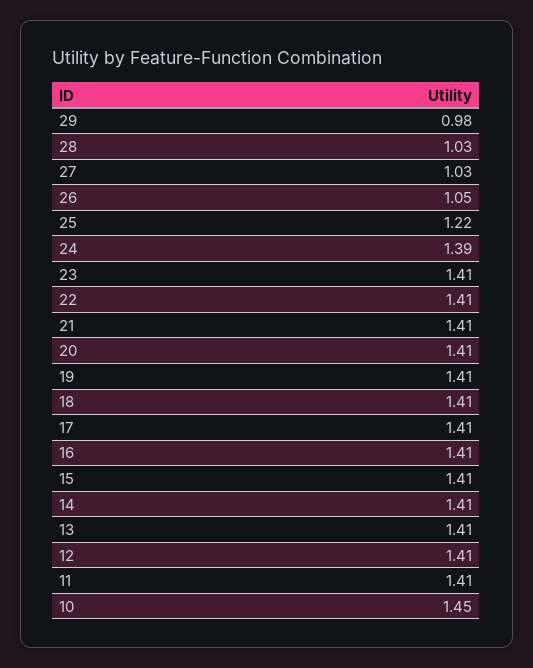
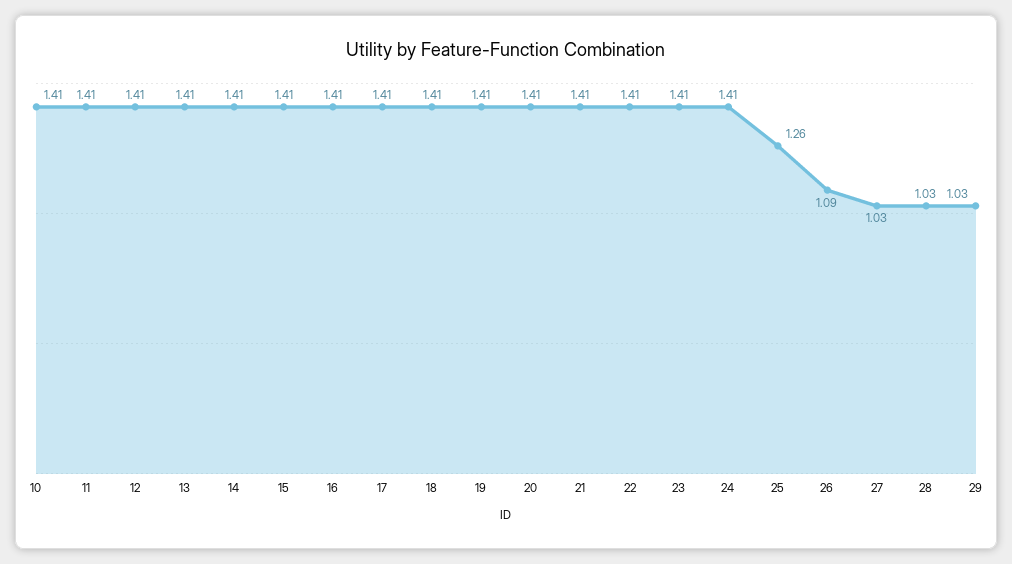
29: 0.98 -> 1.03
26: 1.05 -> 1.09
25: 1.22 -> 1.26
24: 1.39 -> 1.41
10: 1.45 -> 1.41

